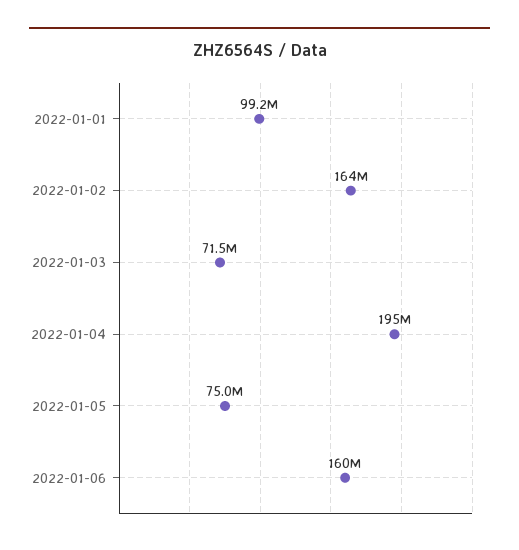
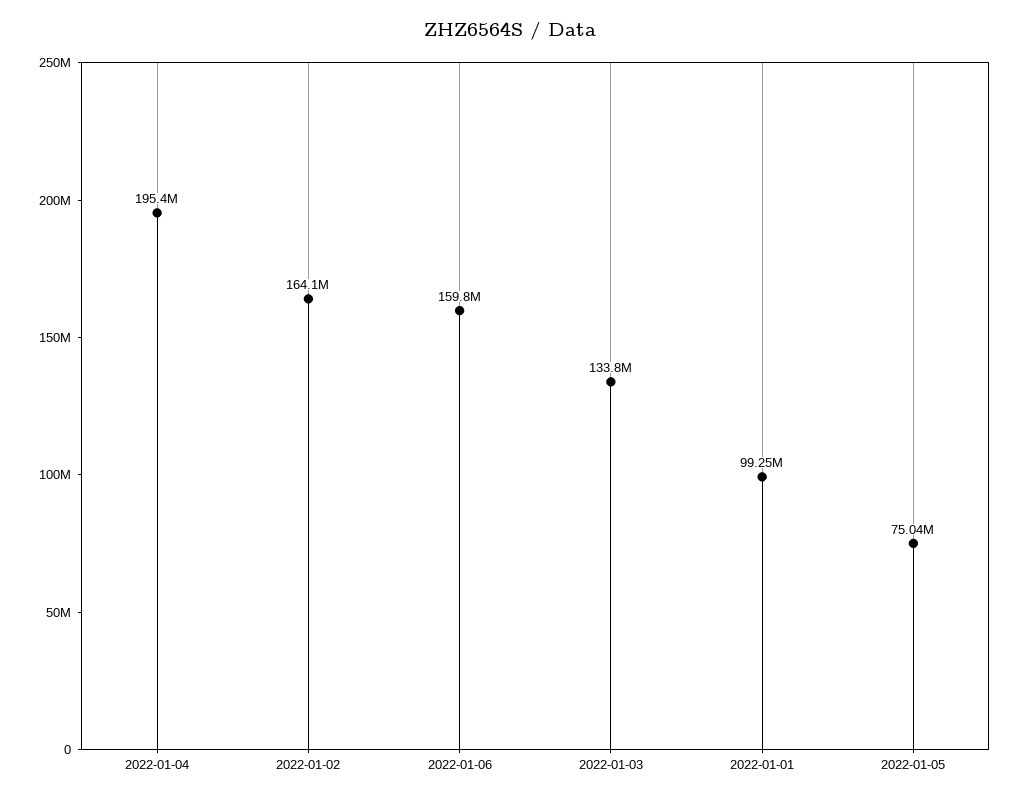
2022-01-03: 71500000 -> 133800000

